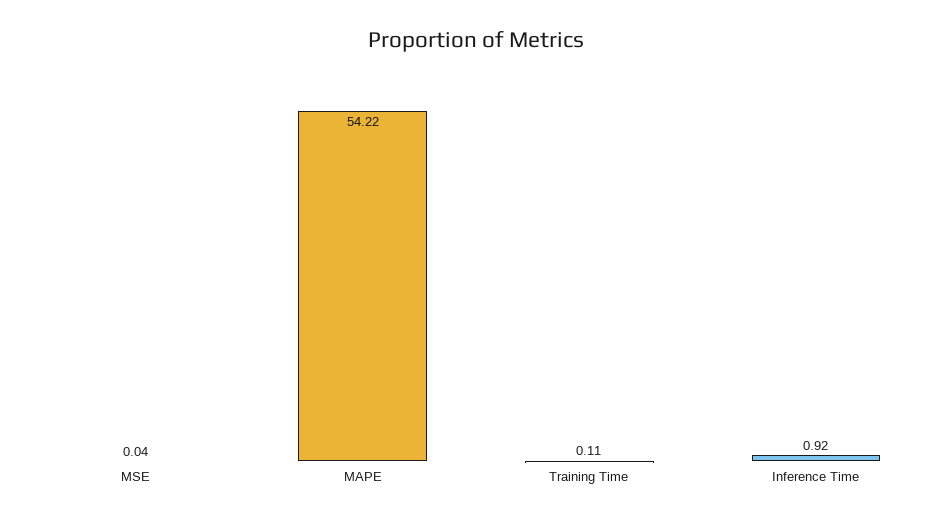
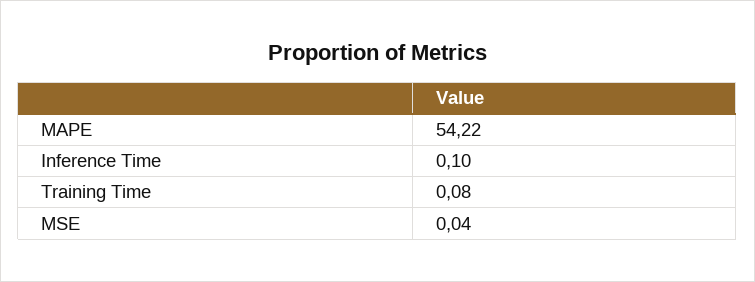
Training Time: 0.11 -> 0.08
Inference Time: 0.92 -> 0.1

